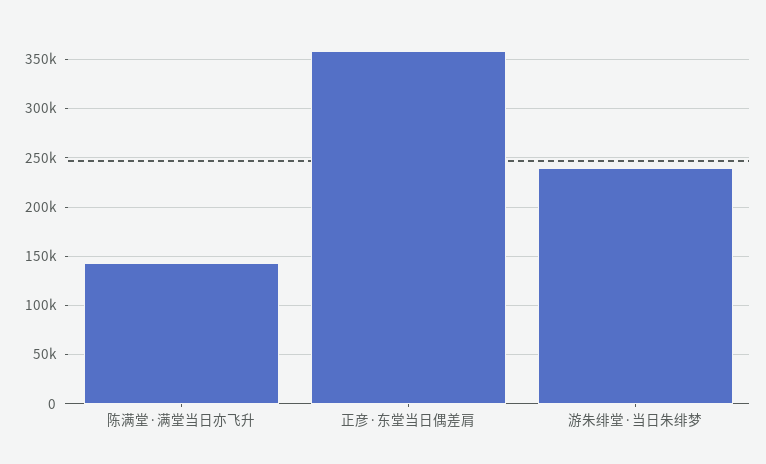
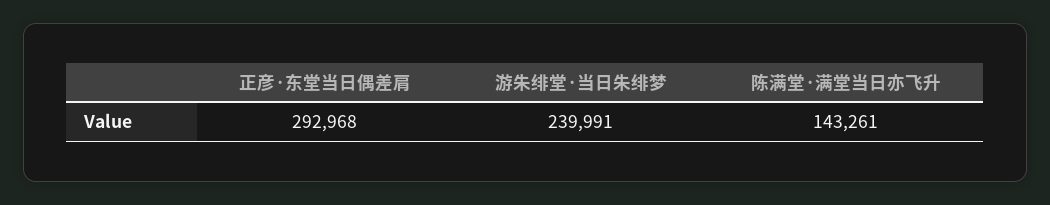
正彦·东堂当日偶差肩: 360000 -> 292968

